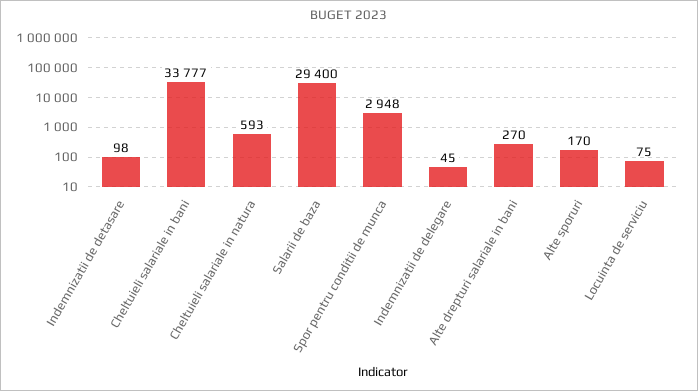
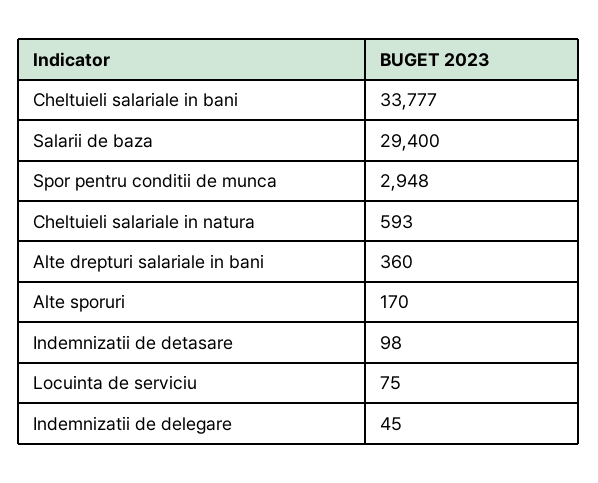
Alte drepturi salariale in bani: 270 -> 360

